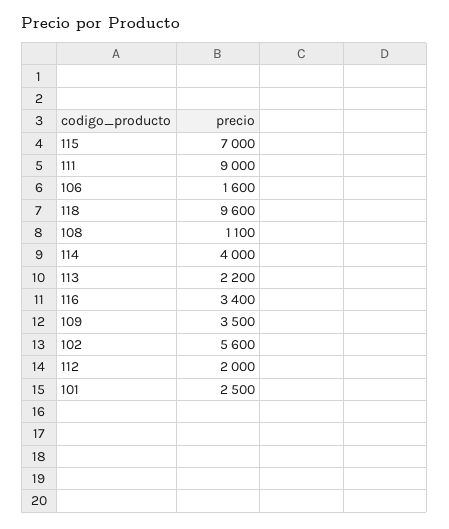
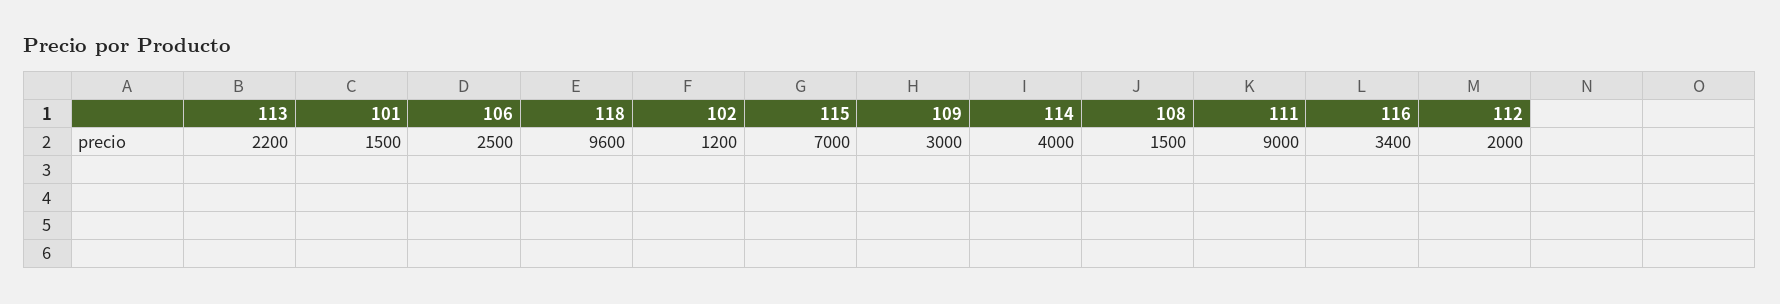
106: 1600 -> 2500
108: 1100 -> 1500
109: 3500 -> 3000
102: 5600 -> 1200
101: 2500 -> 1500

